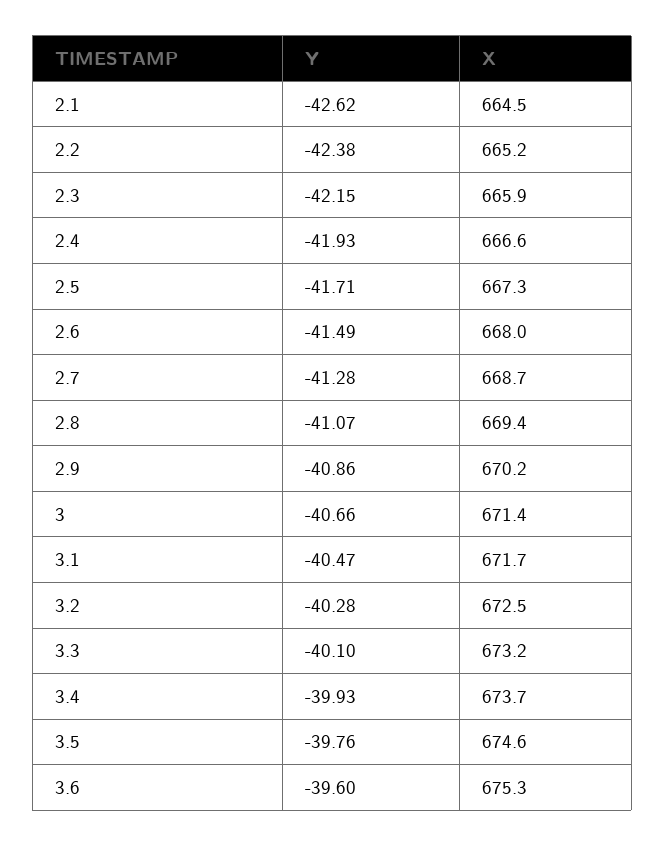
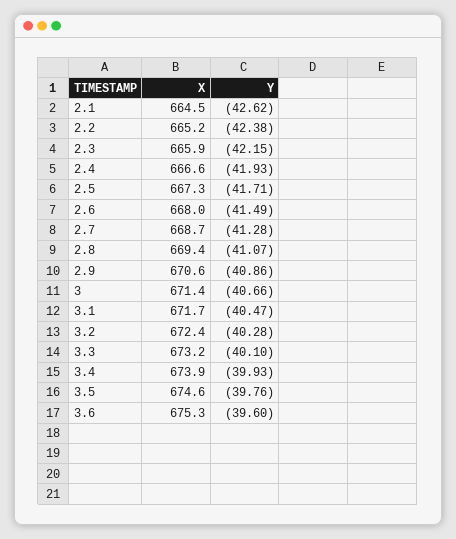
X, 2.9: 670.2 -> 670.6
X, 3.2: 672.5 -> 672.4
X, 3.4: 673.7 -> 673.9

